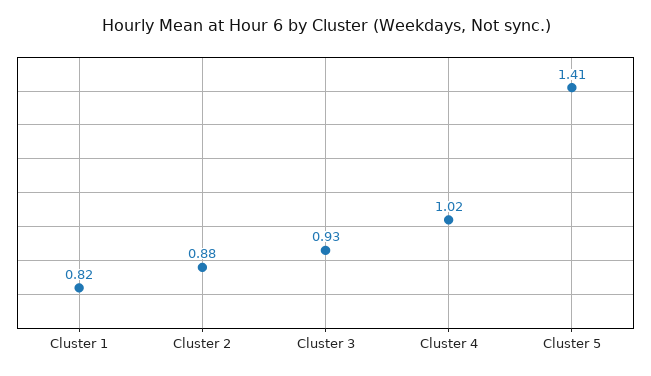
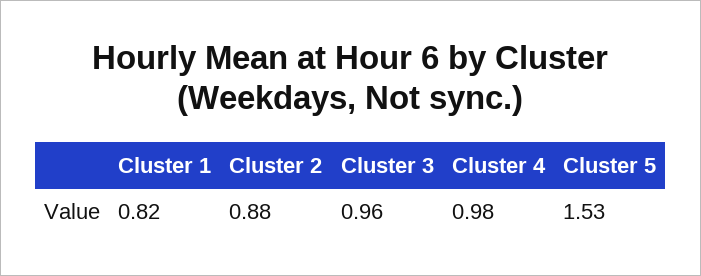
Cluster 3: 0.93 -> 0.96
Cluster 4: 1.02 -> 0.98
Cluster 5: 1.41 -> 1.53

